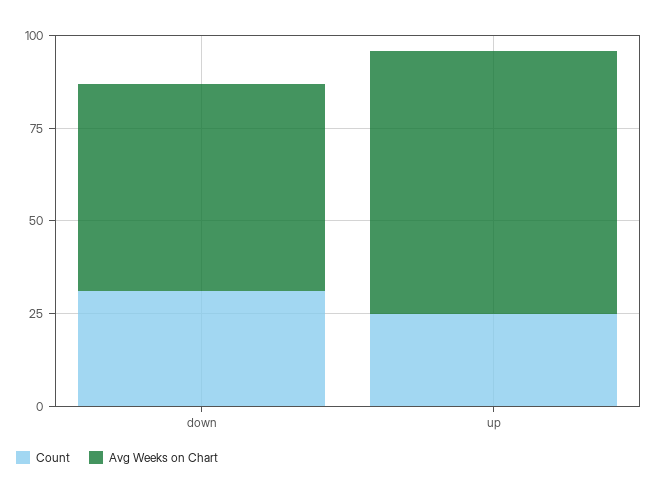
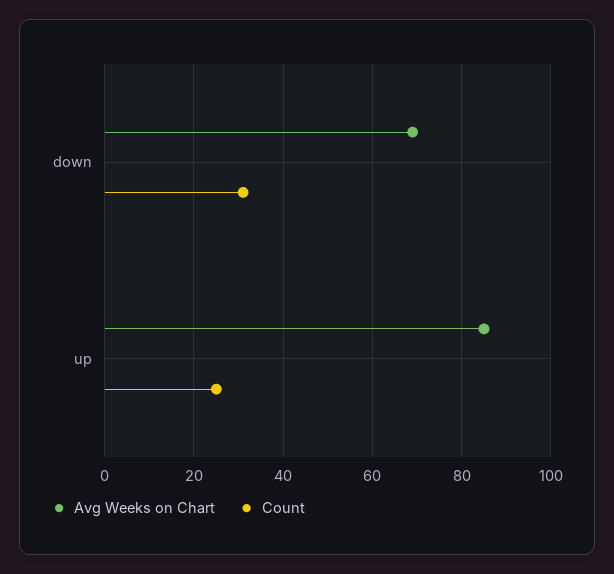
Avg Weeks on Chart, down: 55 -> 70
Avg Weeks on Chart, up: 70 -> 85

